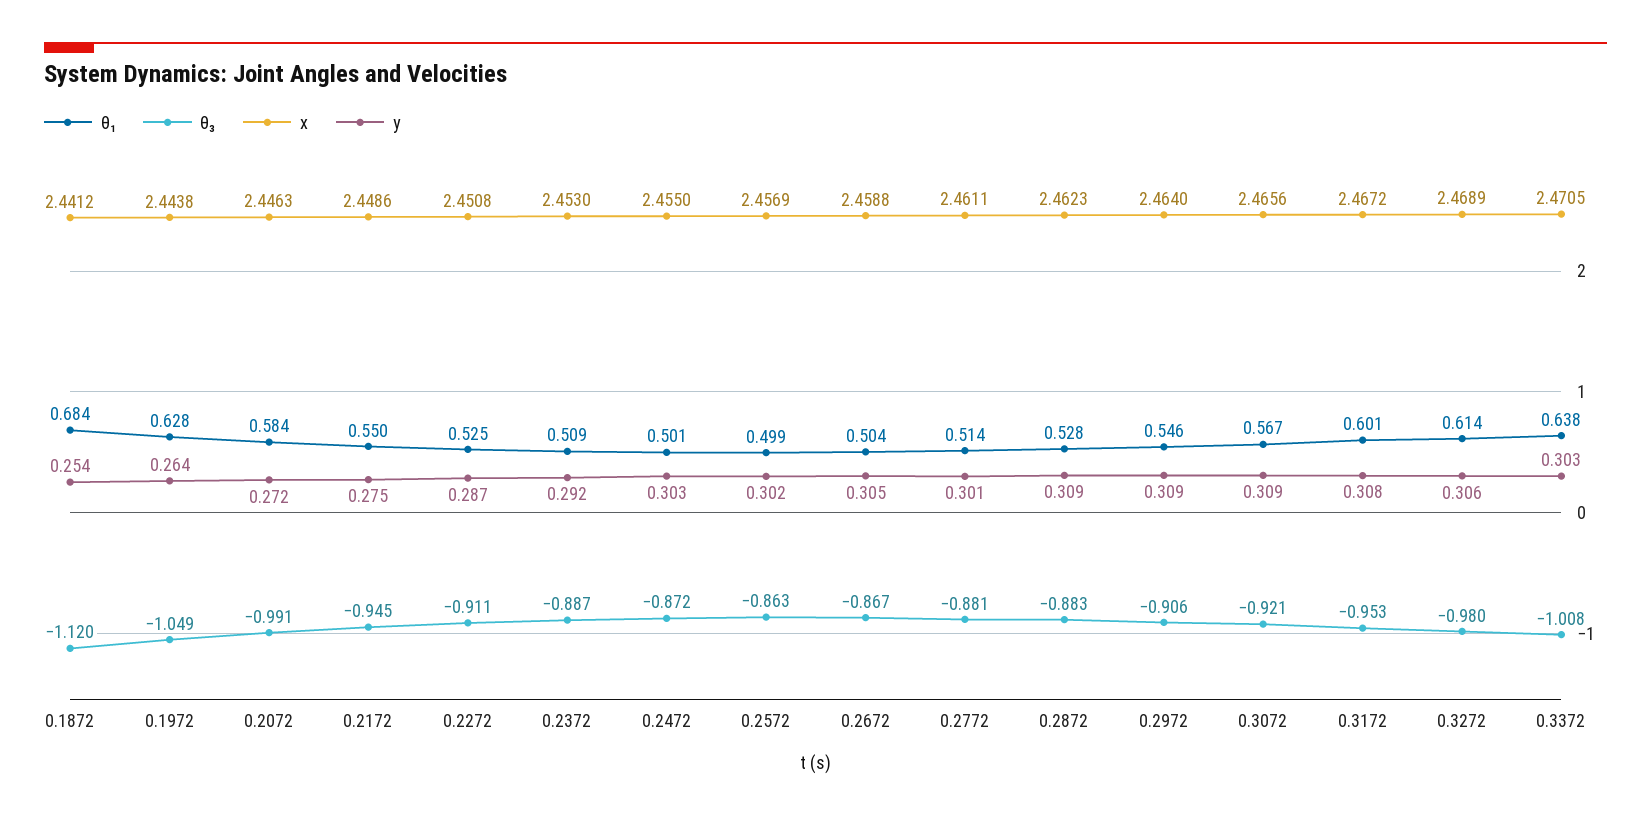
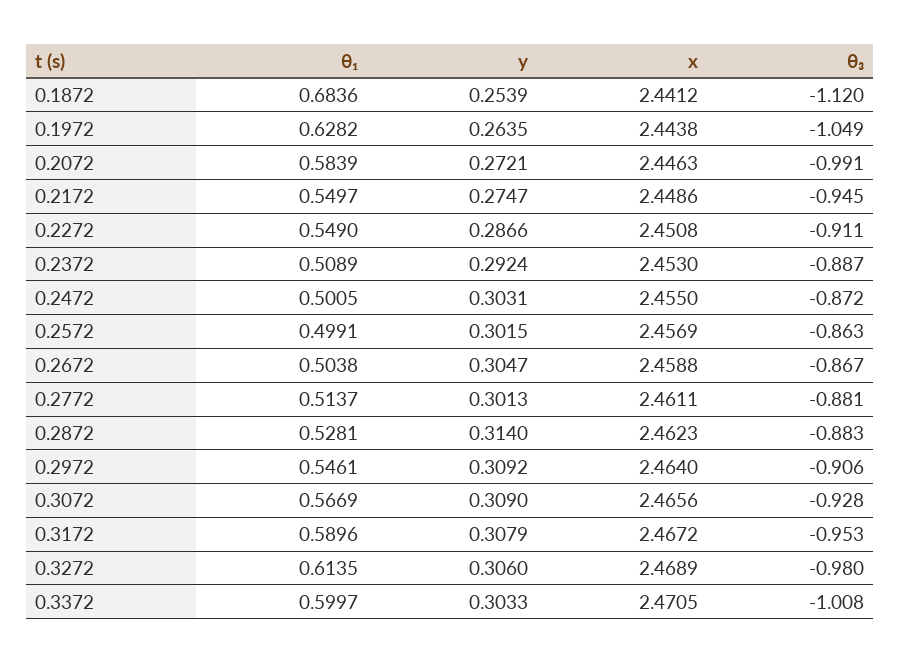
θ₁, 0.2272: 0.525 -> 0.549
y, 0.2872: 0.309 -> 0.314
θ₃, 0.3072: -0.921 -> -0.928
θ₁, 0.3172: 0.601 -> 0.5896
θ₁, 0.3372: 0.638 -> 0.5997

